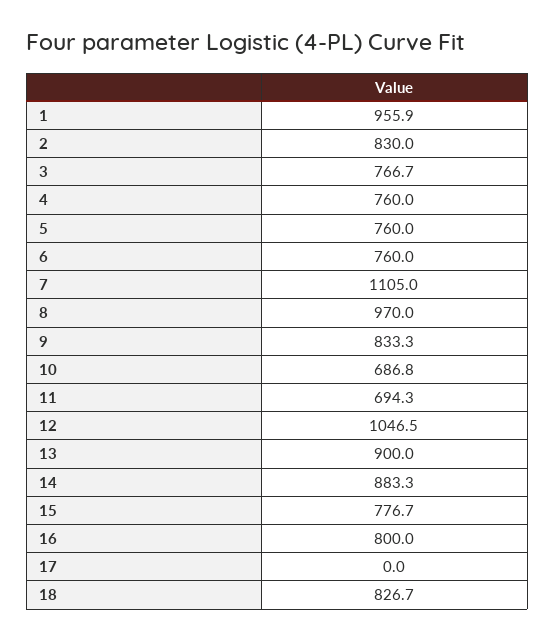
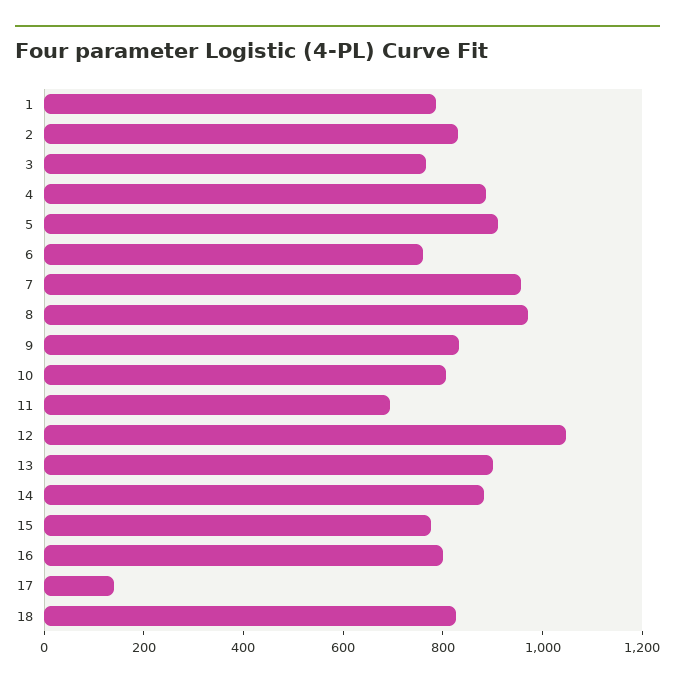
1: 955.9 -> 800
4: 760 -> 900
5: 760 -> 900
7: 1105 -> 950
10: 686.8 -> 800
17: 0 -> 150

